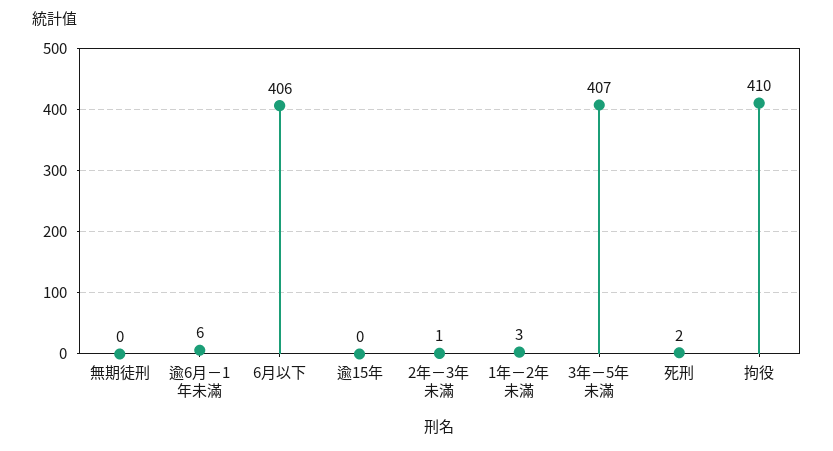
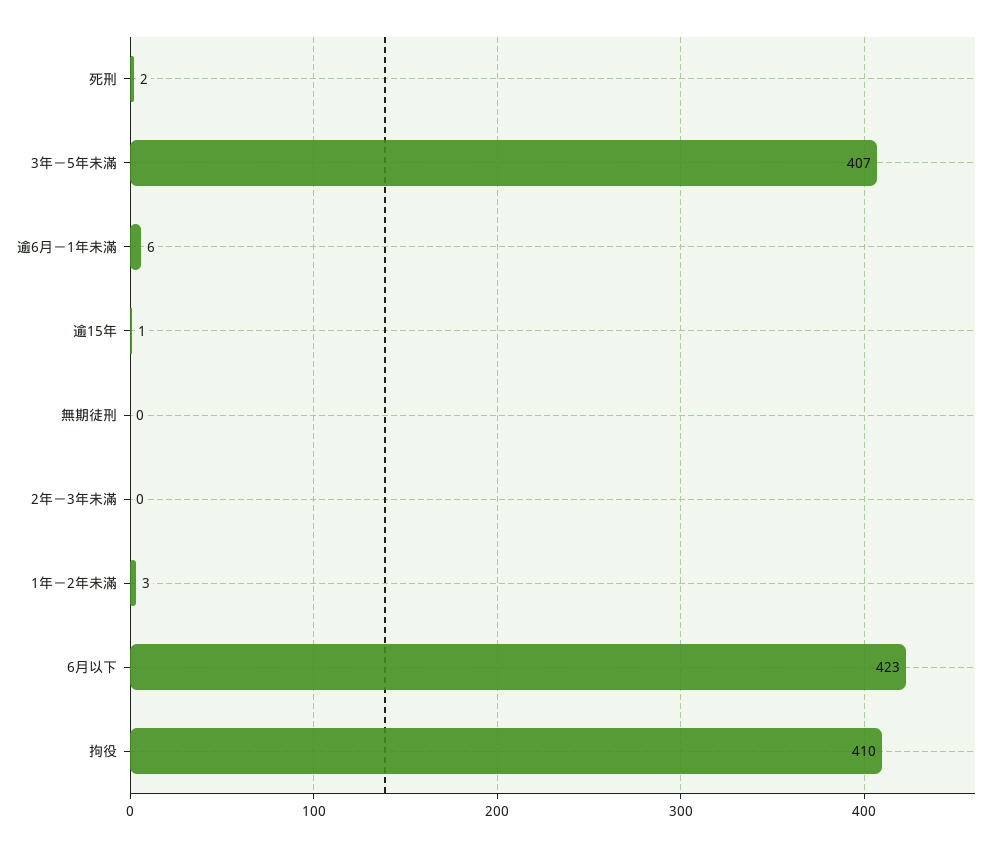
6月以下: 406 -> 423
逾15年: 0 -> 1
2年－3年未滿: 1 -> 0

